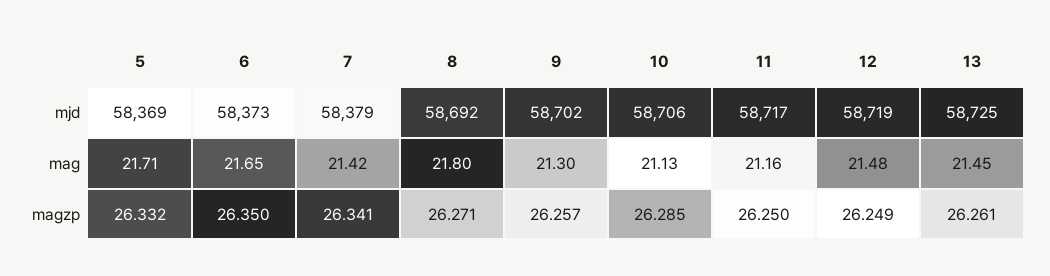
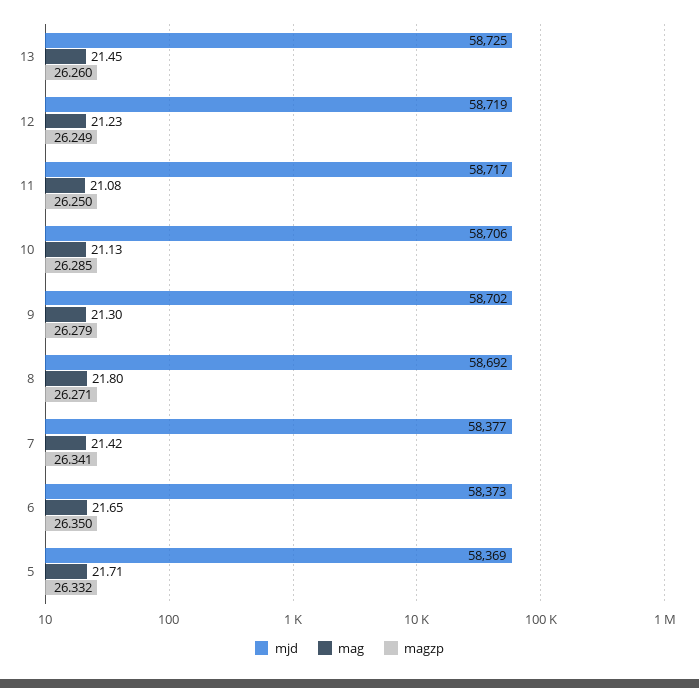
mjd, 7: 58379 -> 58377
mag, 11: 21.16 -> 21.08
mag, 12: 21.48 -> 21.23
magzp, 9: 26.257 -> 26.279
magzp, 13: 26.261 -> 26.26

